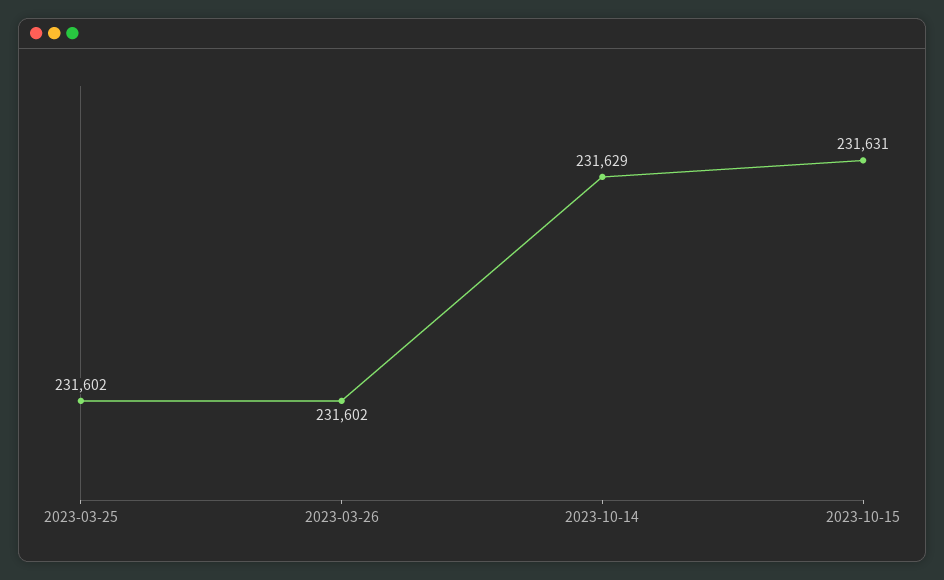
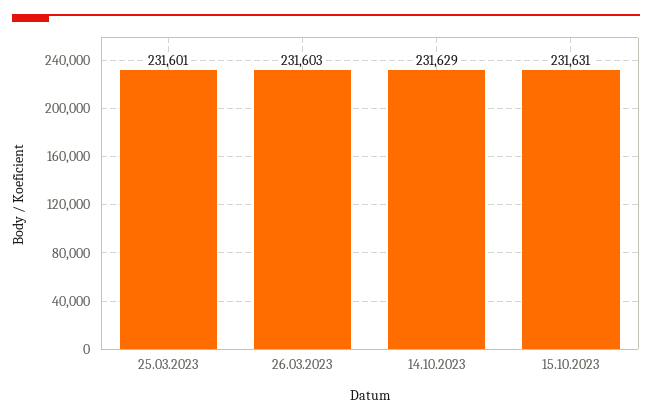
2023-03-25: 231602 -> 231601
2023-03-26: 231602 -> 231603

